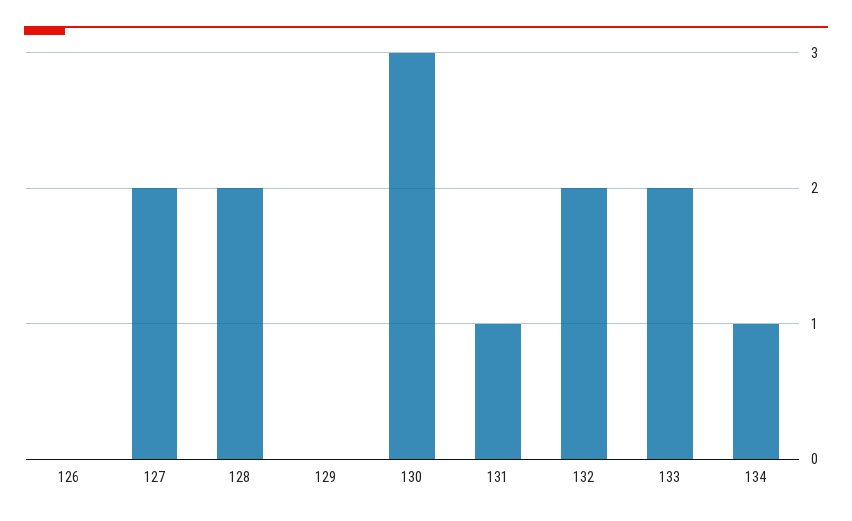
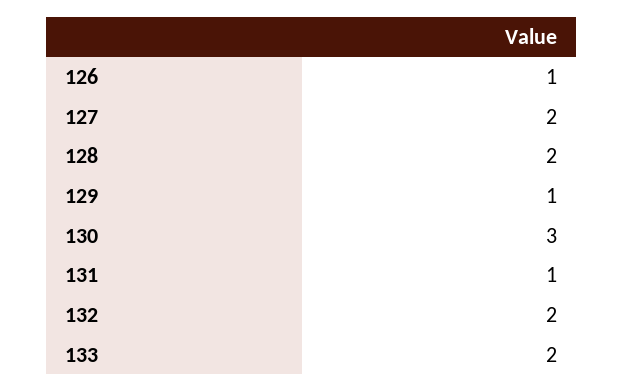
126: 0 -> 1
129: 0 -> 1
134: 1 -> none

